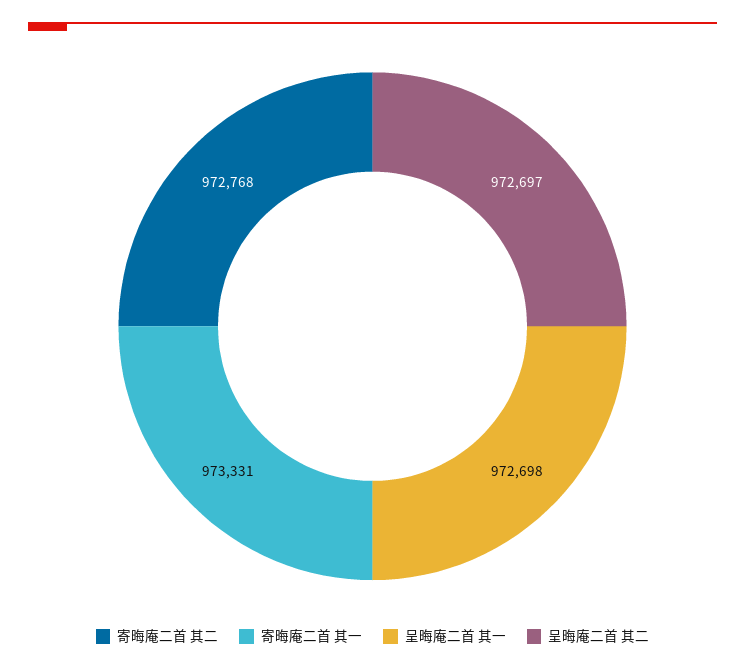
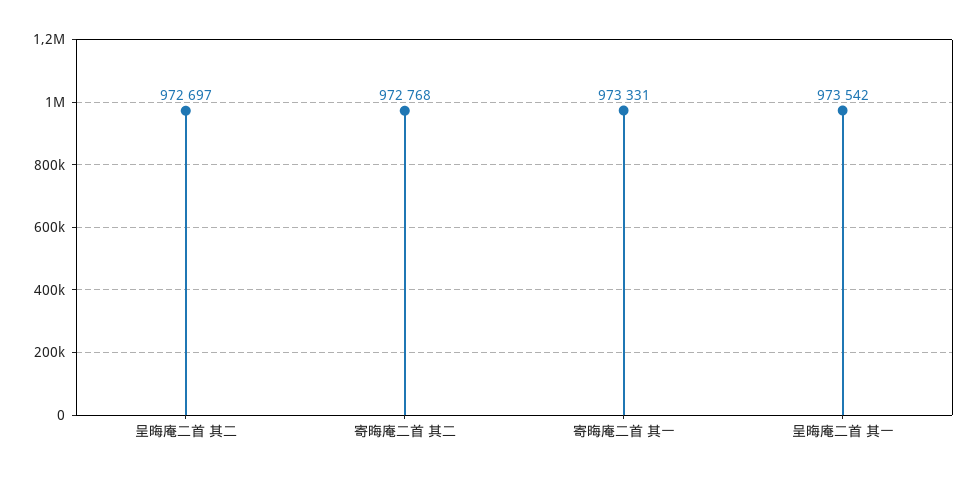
呈晦庵二首 其一: 972698 -> 973542

